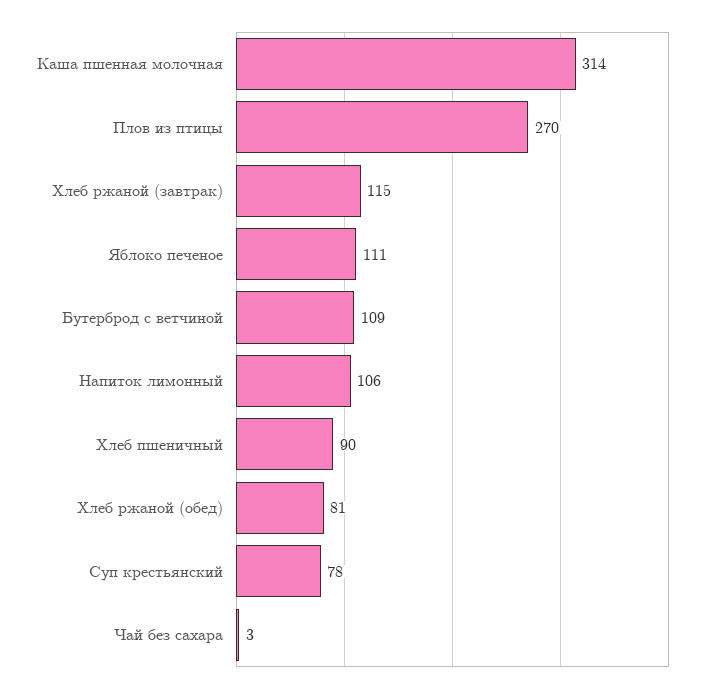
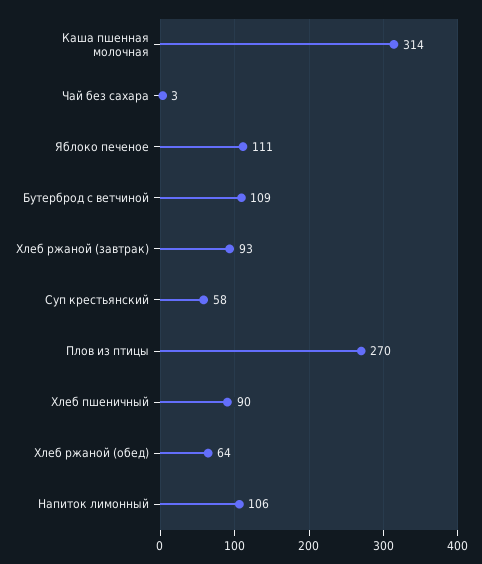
Хлеб ржаной (завтрак): 115 -> 93
Хлеб ржаной (обед): 81 -> 64
Суп крестьянский: 78 -> 58

